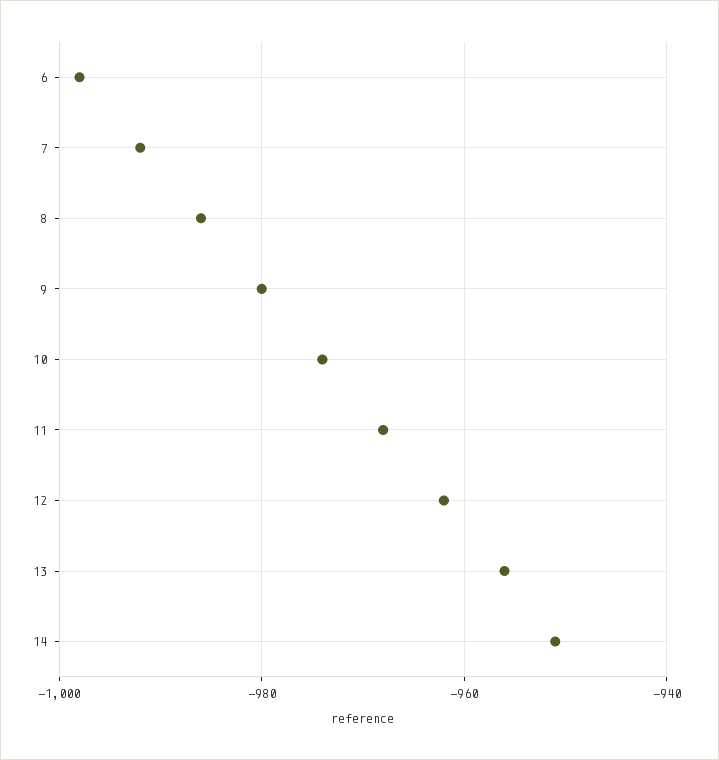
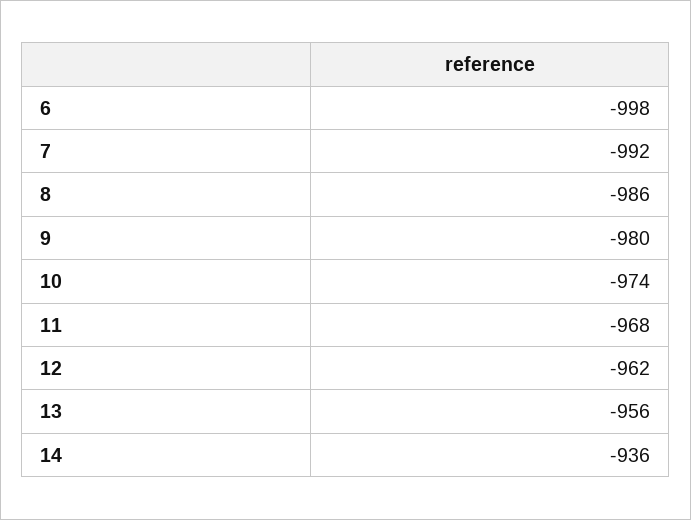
14: -950 -> -936

